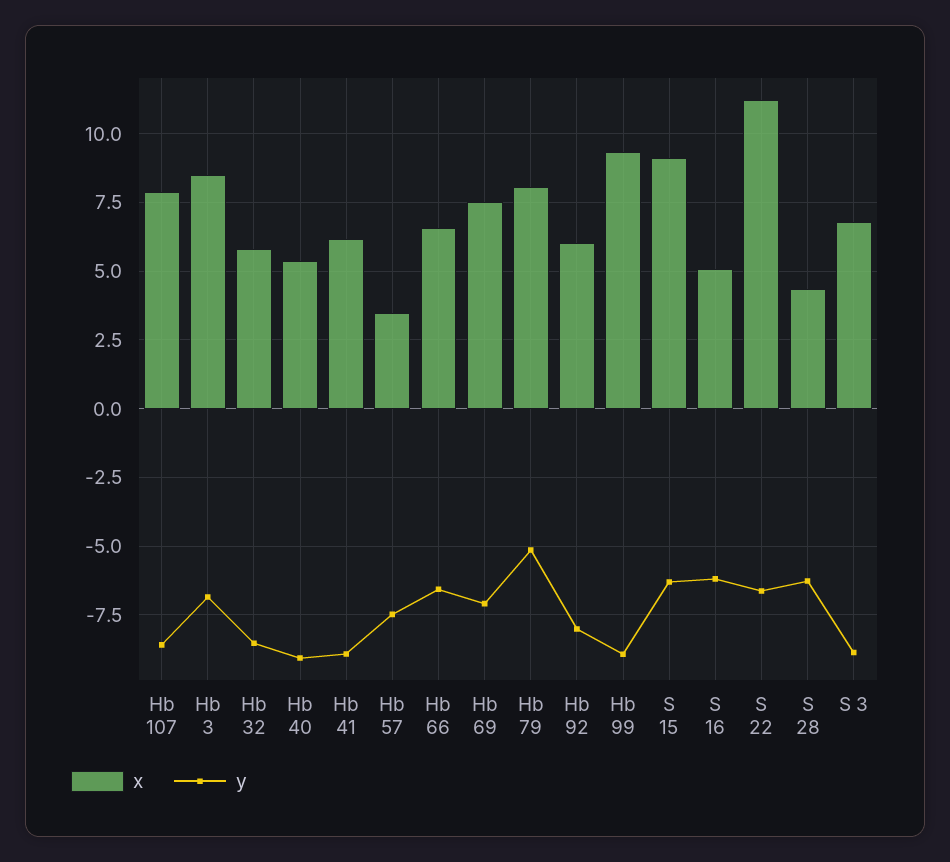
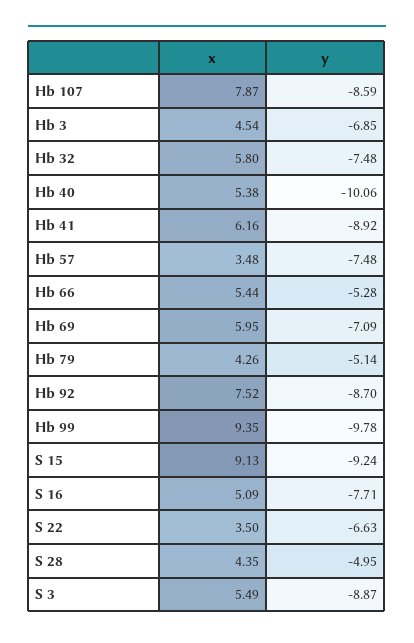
x, Hb 3: 8.5 -> 4.54
y, Hb 32: -8.5 -> -7.48
y, Hb 40: -9 -> -10.06
x, Hb 66: 6.5 -> 5.44
y, Hb 66: -6.5 -> -5.28
x, Hb 69: 7.5 -> 5.95
x, Hb 79: 8 -> 4.26
x, Hb 92: 6 -> 7.52
y, Hb 92: -8 -> -8.7
y, Hb 99: -9 -> -9.78
y, S 15: -6.25 -> -9.24
y, S 16: -6.25 -> -7.71
x, S 22: 11.25 -> 3.5
y, S 28: -6.25 -> -4.95
x, S 3: 6.75 -> 5.49

